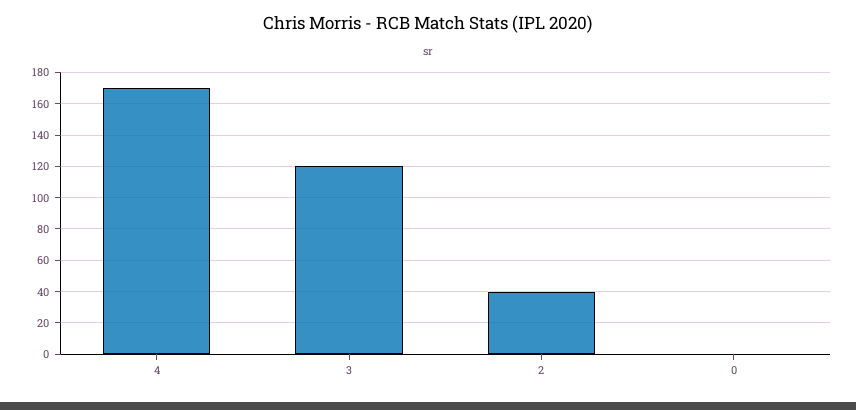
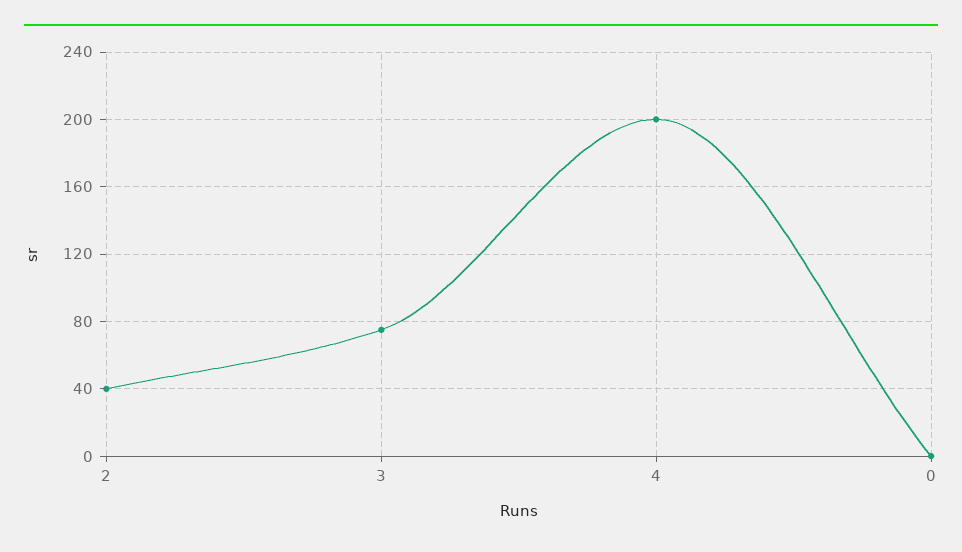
4: 170 -> 200
3: 120 -> 75

